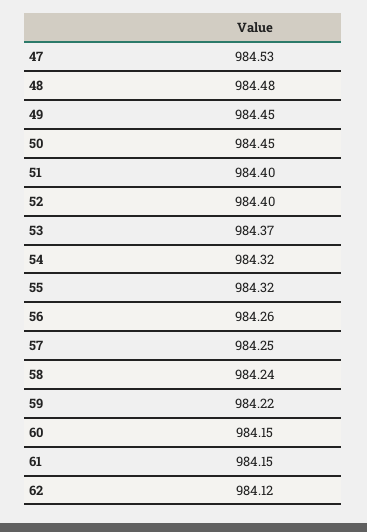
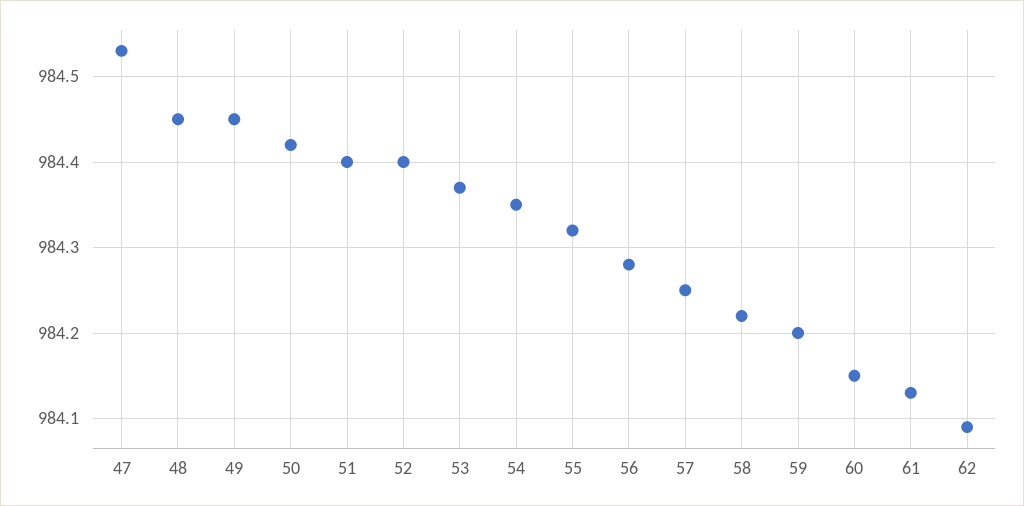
48: 984.48 -> 984.45
50: 984.45 -> 984.42
54: 984.32 -> 984.35
56: 984.26 -> 984.28
58: 984.24 -> 984.22
59: 984.22 -> 984.2
61: 984.15 -> 984.13
62: 984.12 -> 984.09

